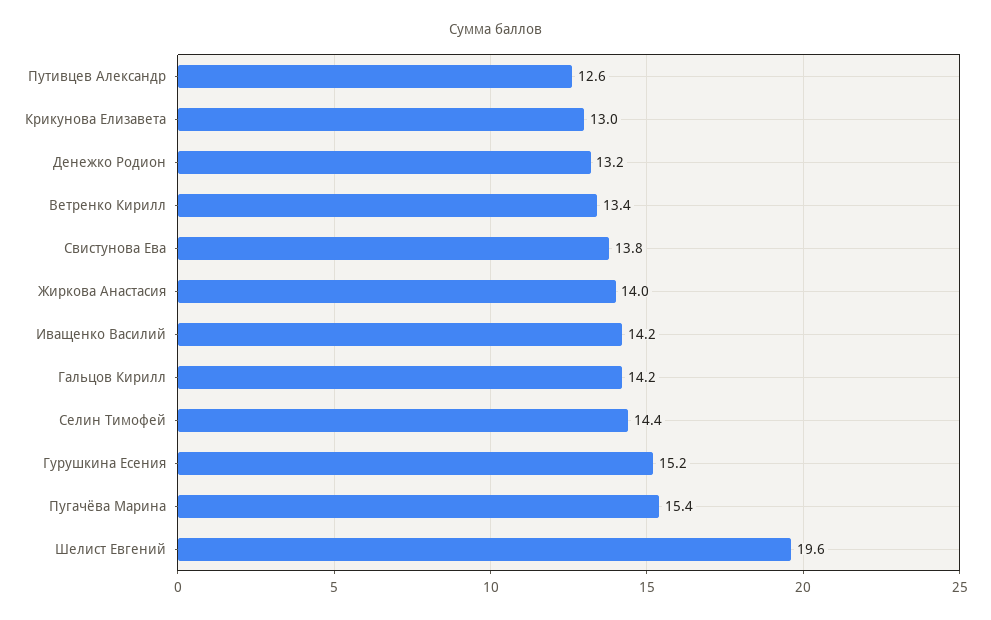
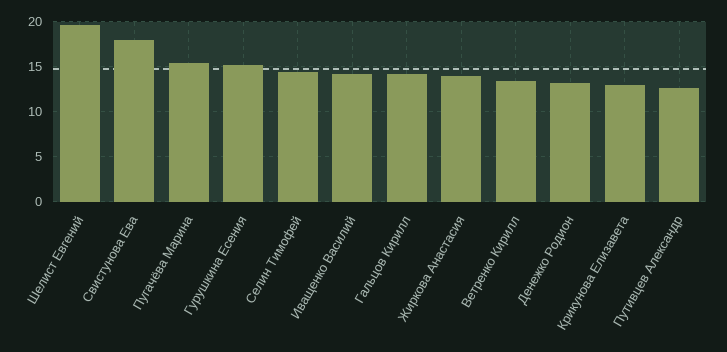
Свистунова Ева: 13.8 -> 18

